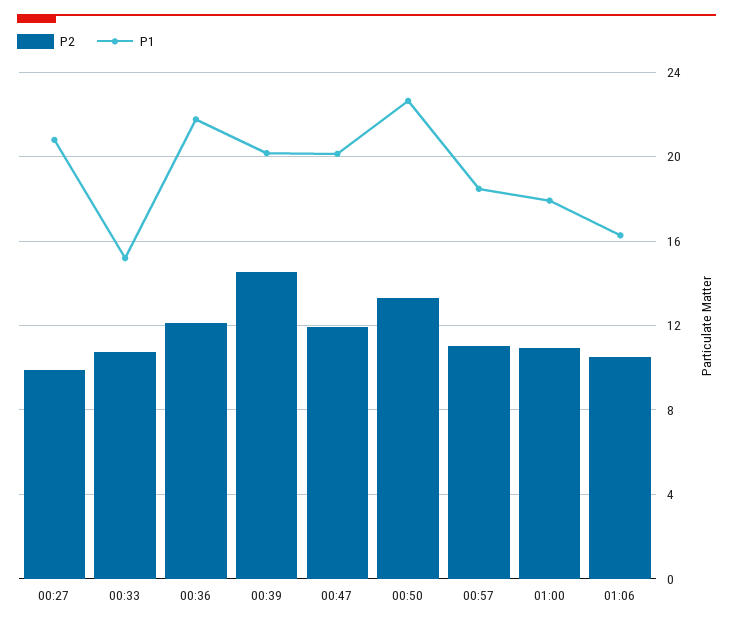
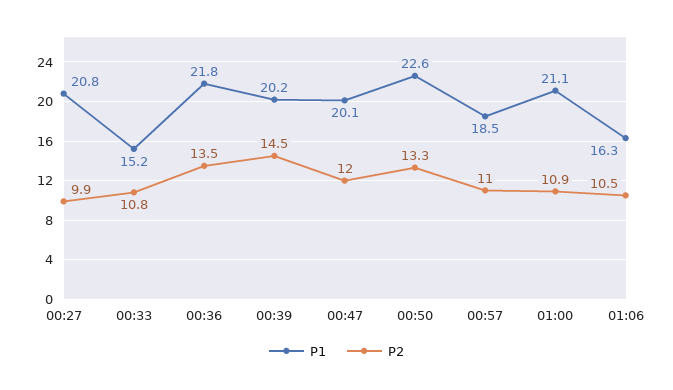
P2, 00:36: 12 -> 13.5
P1, 01:00: 18 -> 21.1

